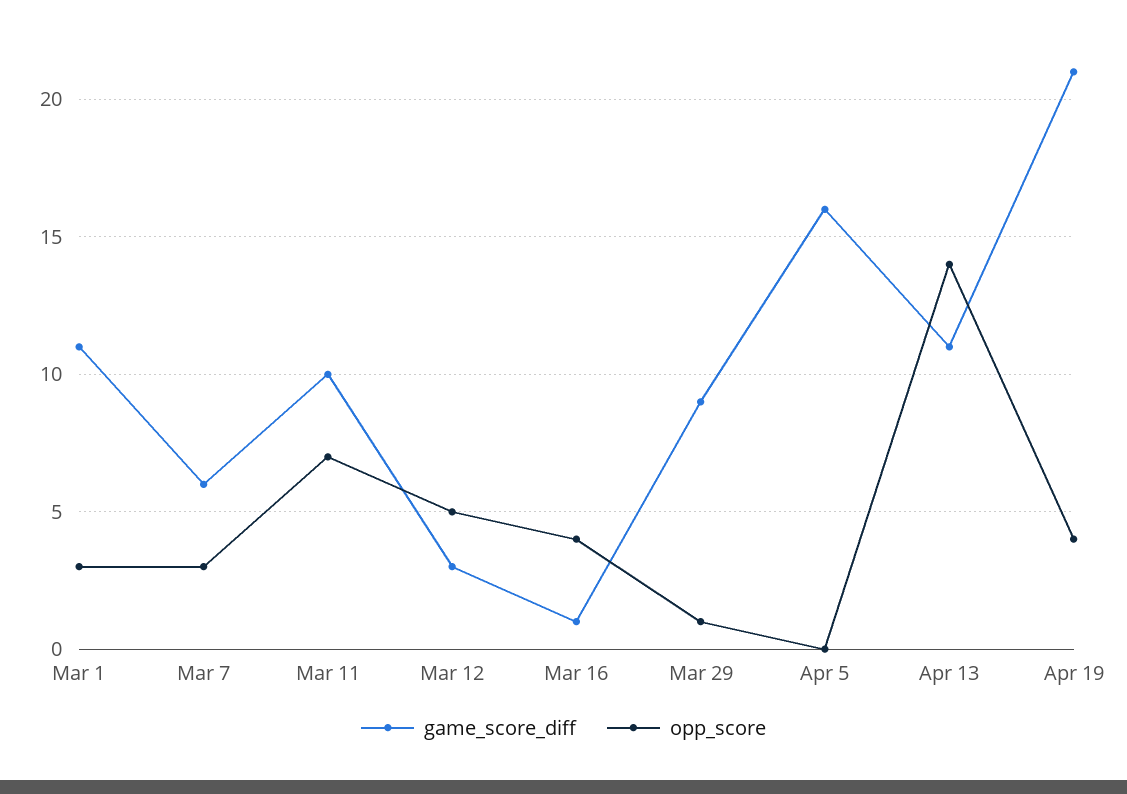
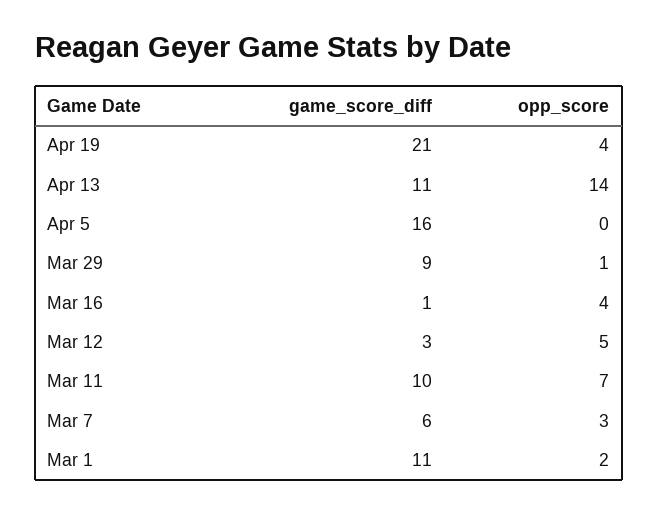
opp_score, Mar 1: 3 -> 2

